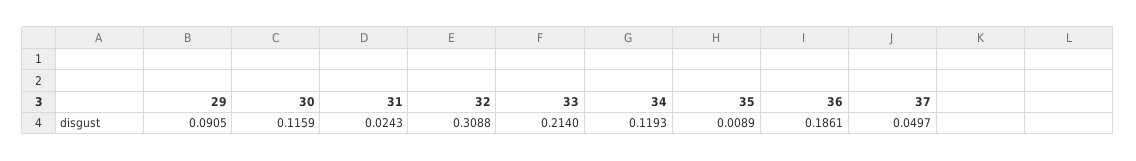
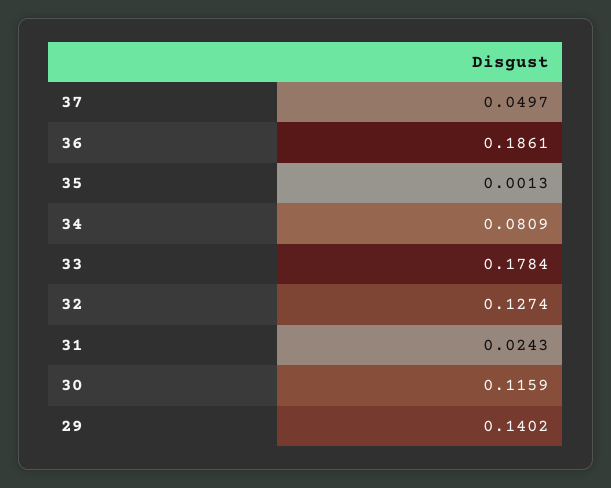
29: 0.0905 -> 0.1402
32: 0.3088 -> 0.1274
33: 0.214 -> 0.1784
34: 0.1193 -> 0.0809
35: 0.0089 -> 0.0013

